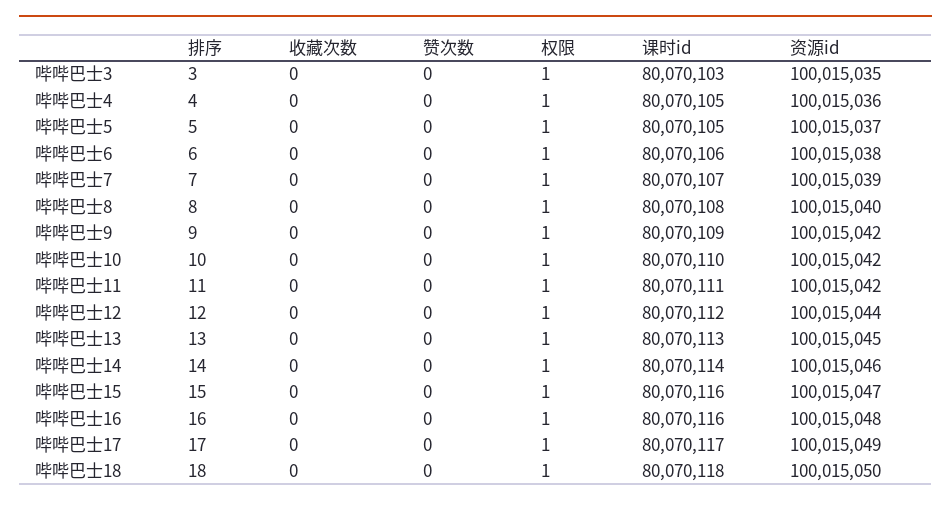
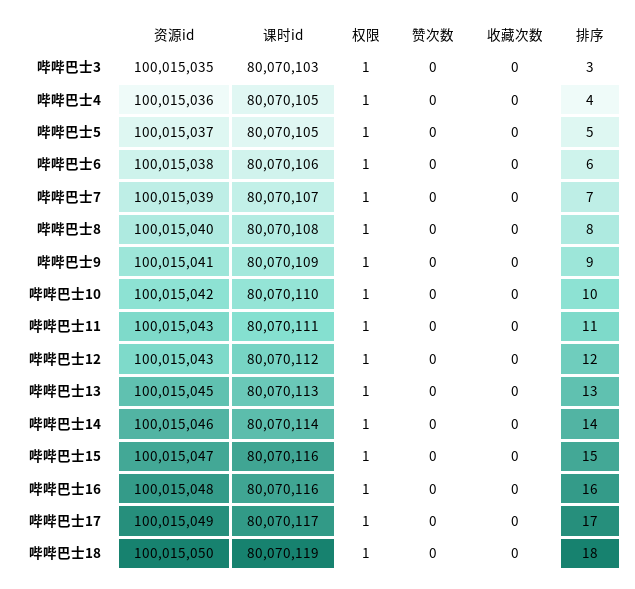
资源id, 哔哔巴士9: 100015042 -> 100015041
资源id, 哔哔巴士11: 100015042 -> 100015043
资源id, 哔哔巴士12: 100015044 -> 100015043
课时id, 哔哔巴士18: 80070118 -> 80070119

